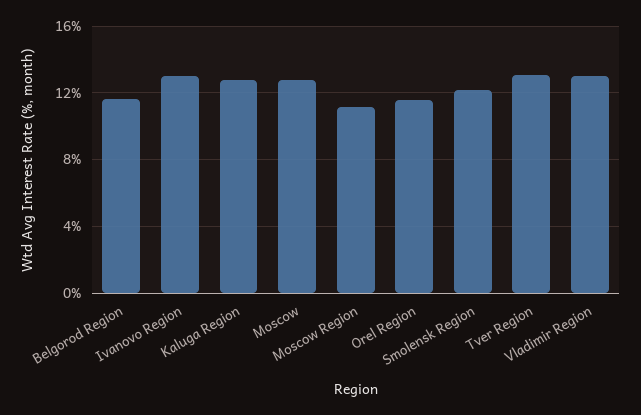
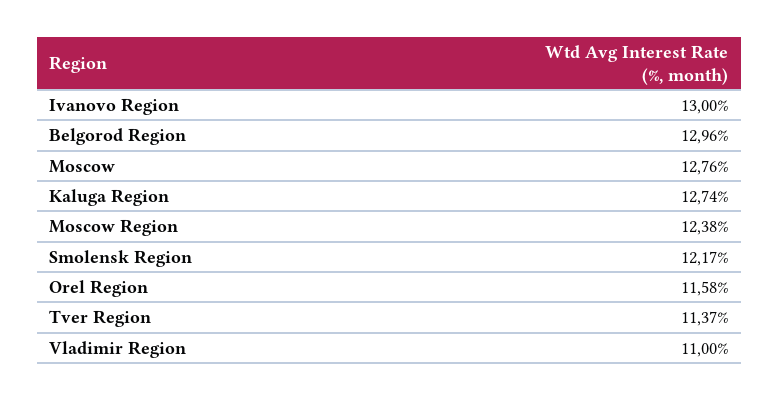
Belgorod Region: 11.5 -> 12.96
Moscow Region: 11 -> 12.38
Tver Region: 13 -> 11.37
Vladimir Region: 13 -> 11

